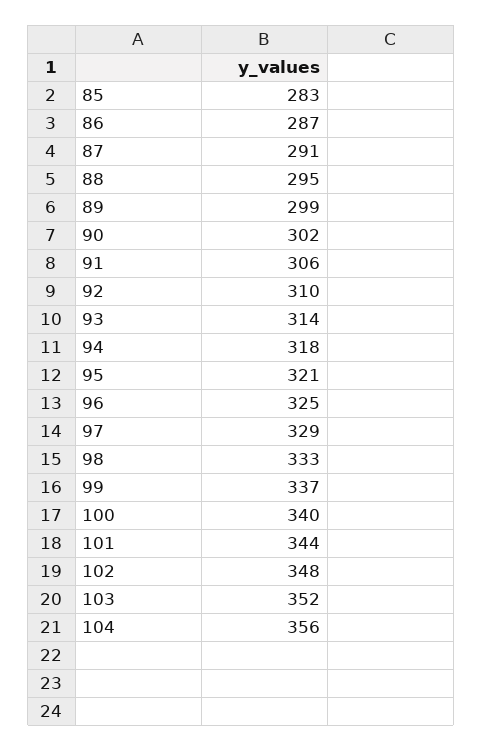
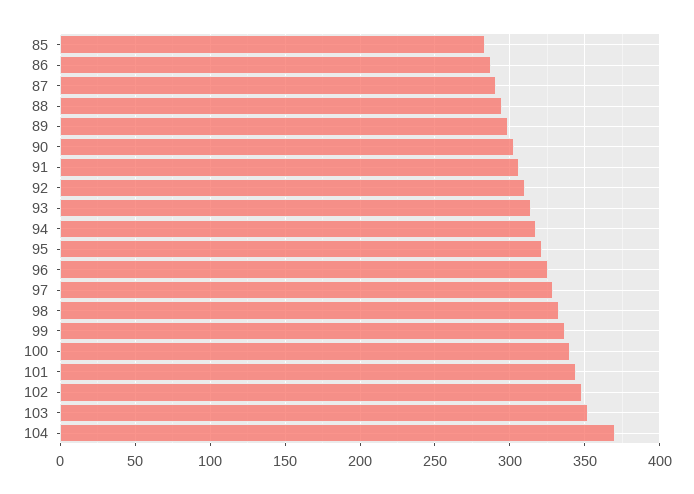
104: 356 -> 370

